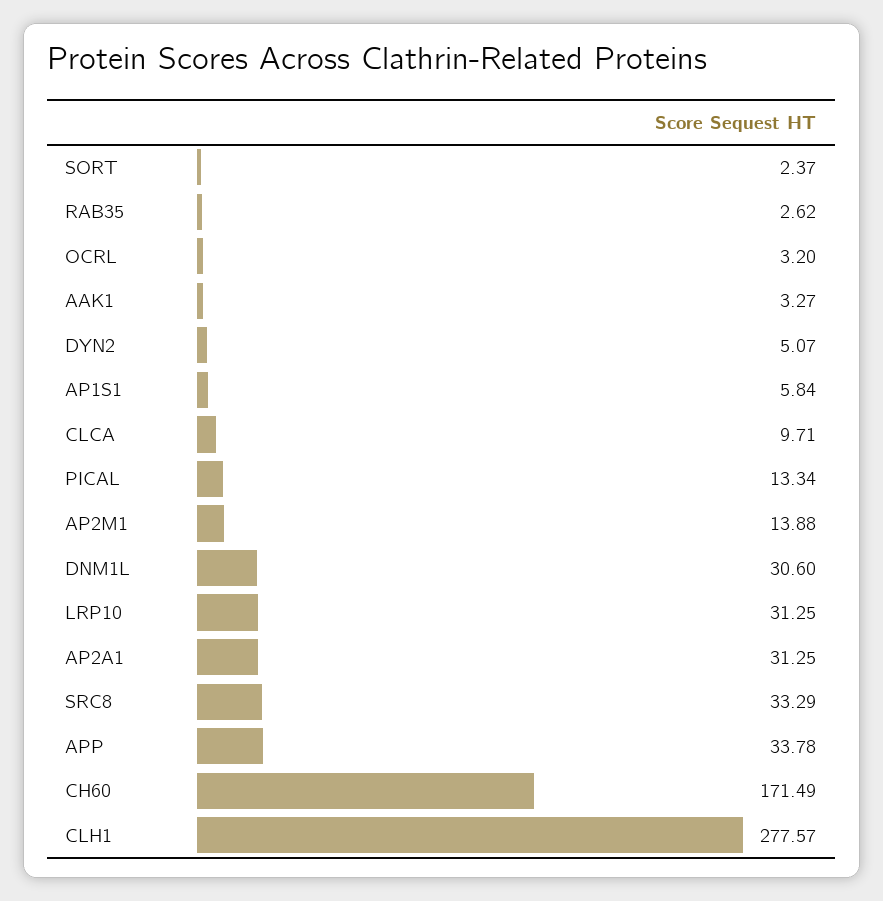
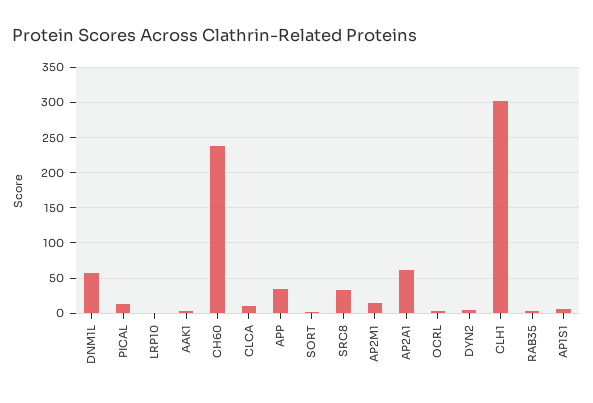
DNM1L: 30.6 -> 60
LRP10: 31.25 -> 0
AP2A1: 31.25 -> 60
CH60: 171.49 -> 240
CLH1: 277.57 -> 300

